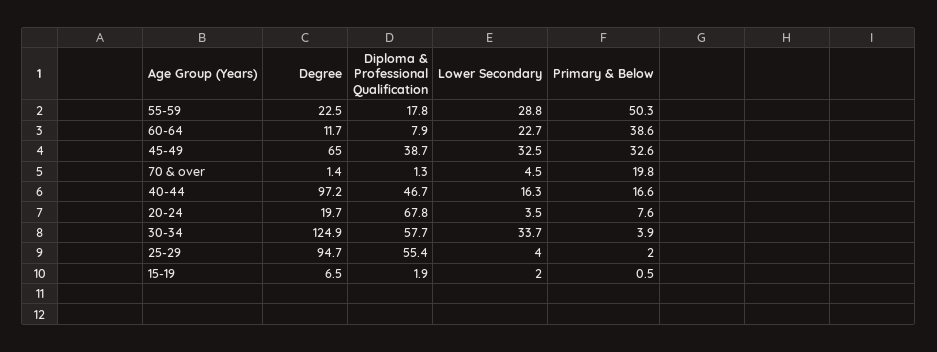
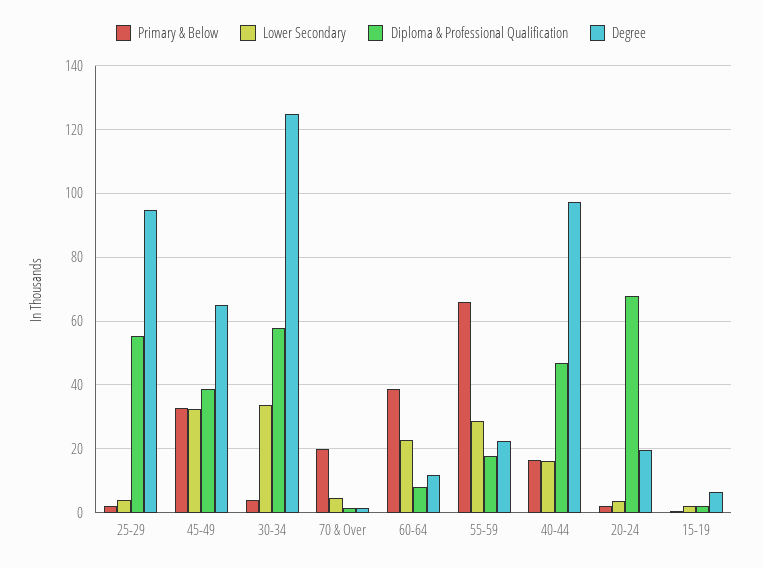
Primary & Below, 55-59: 50.3 -> 66
Primary & Below, 20-24: 7.6 -> 2

